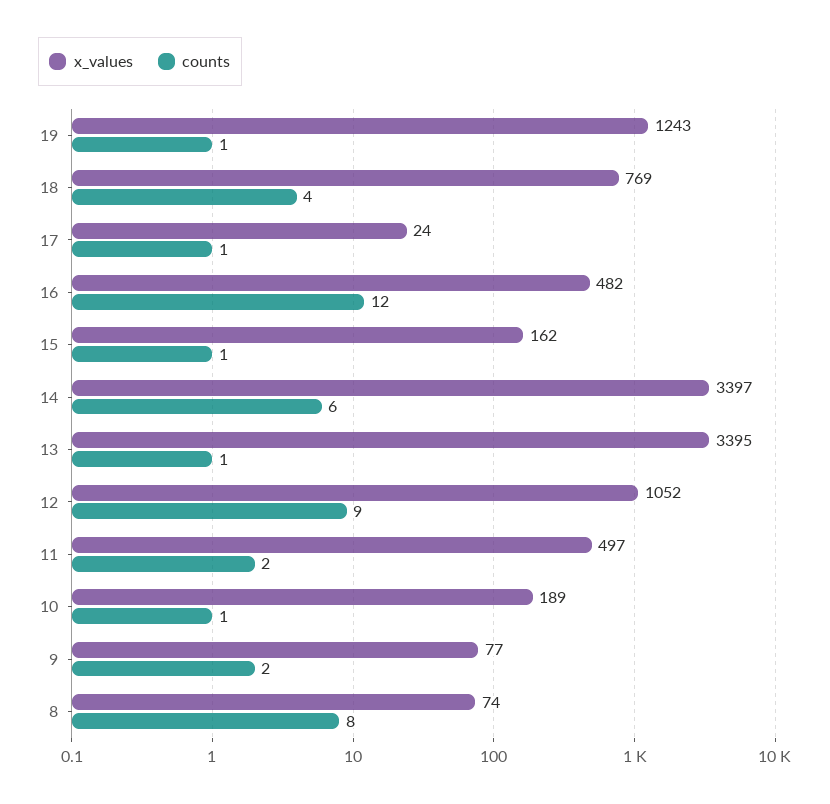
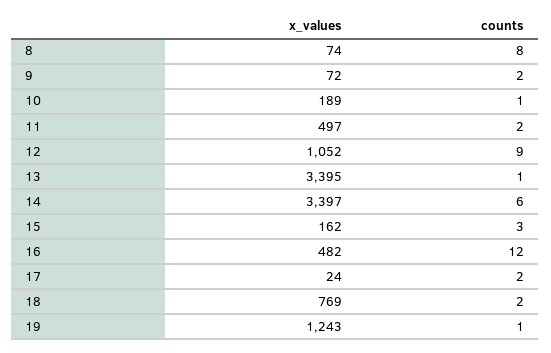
counts, 18: 4 -> 2
counts, 17: 1 -> 2
counts, 15: 1 -> 3
x_values, 9: 77 -> 72

